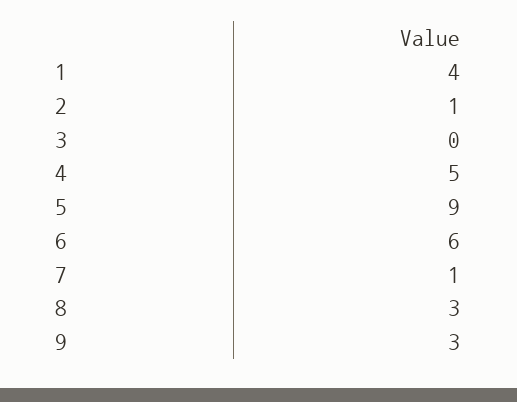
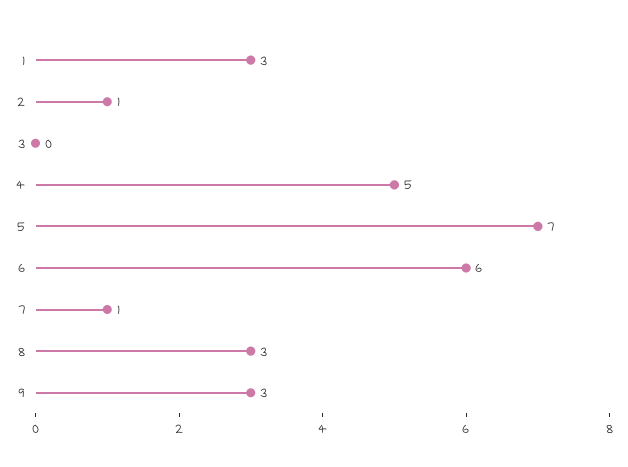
1: 4 -> 3
5: 9 -> 7

